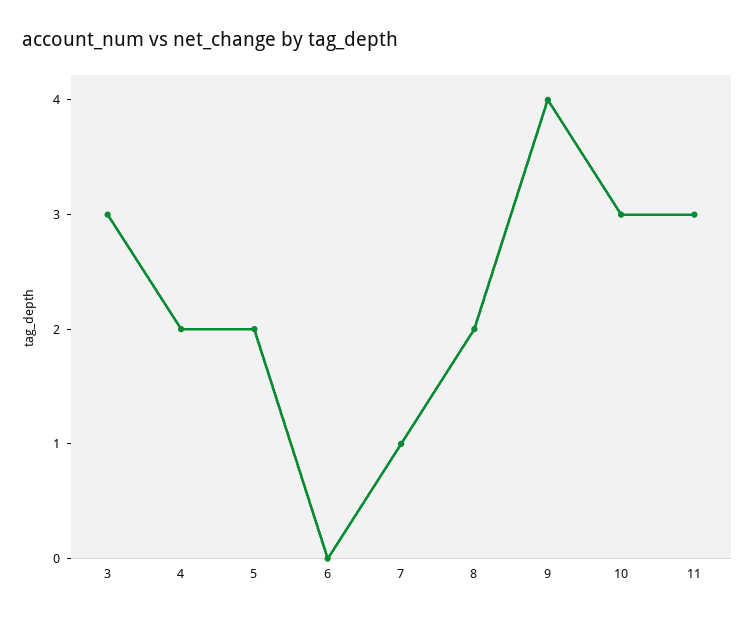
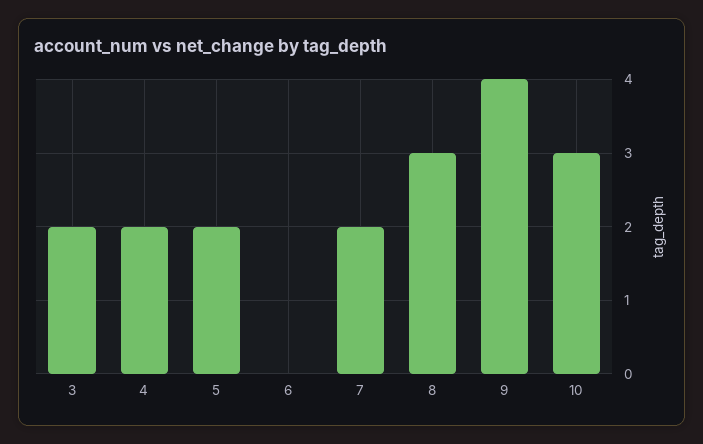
3: 3 -> 2
7: 1 -> 2
8: 2 -> 3
11: 3 -> none

